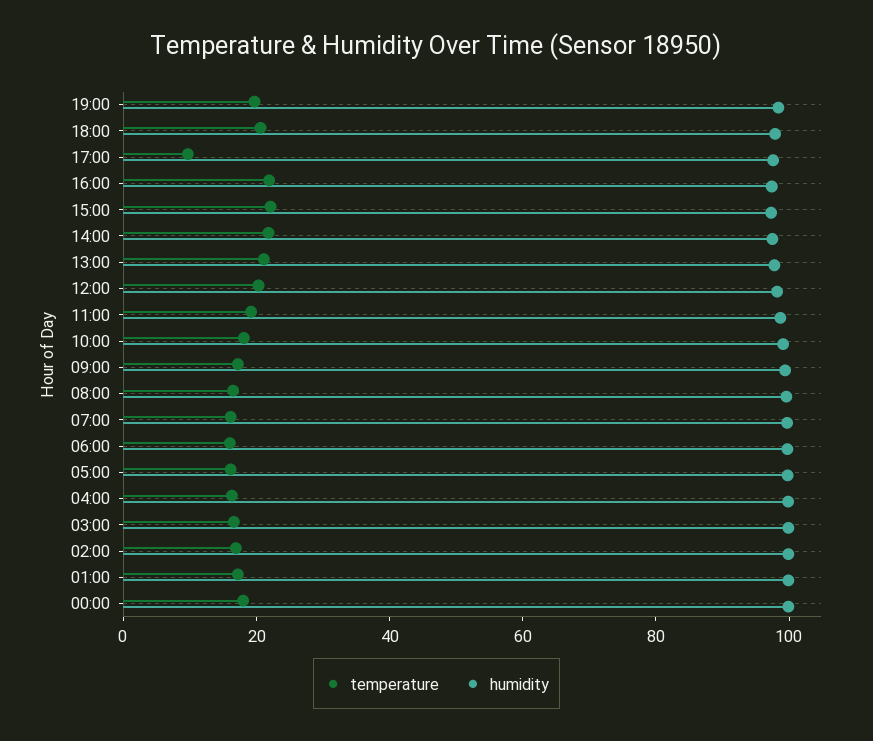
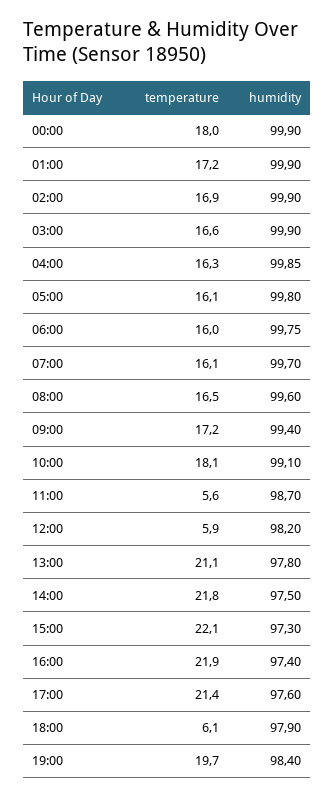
temperature, 18:00: 20 -> 6.1
temperature, 17:00: 10 -> 21.4
temperature, 12:00: 20 -> 5.9
temperature, 11:00: 20 -> 5.6

